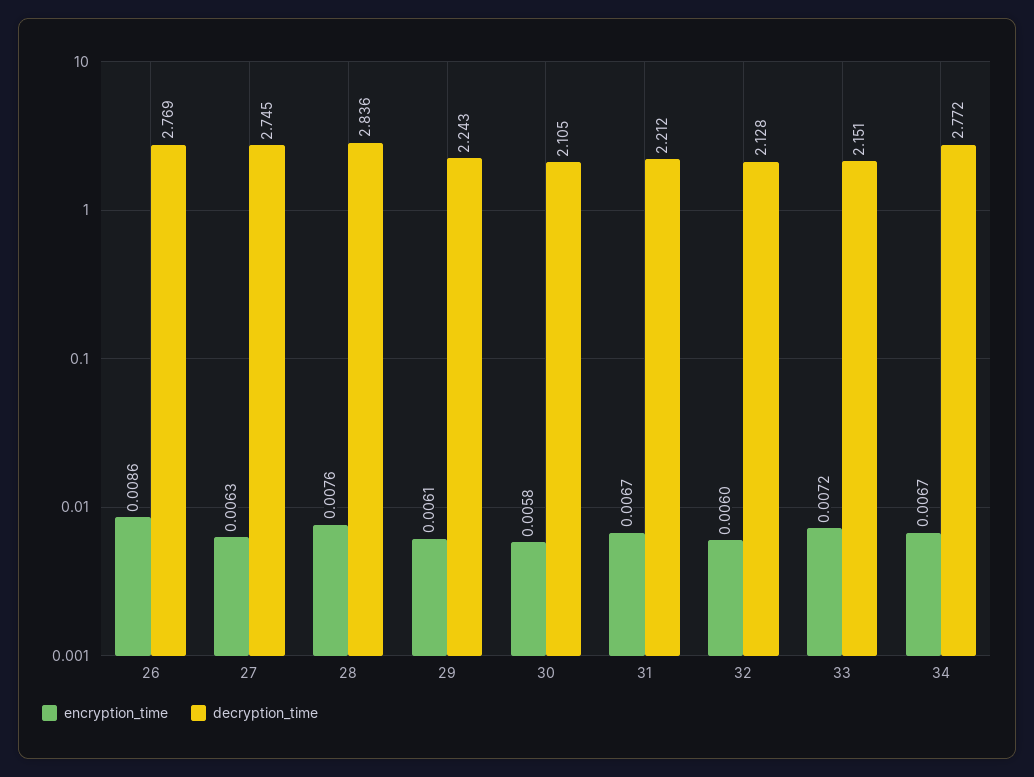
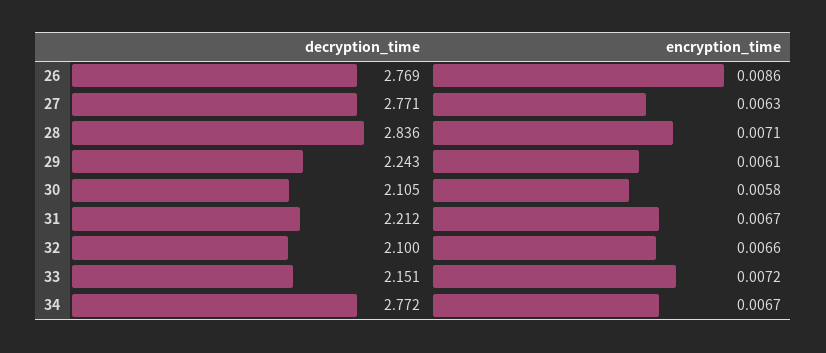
decryption_time, 27: 2.745 -> 2.771
encryption_time, 28: 0.0076 -> 0.0071
encryption_time, 32: 0.006 -> 0.0066
decryption_time, 32: 2.128 -> 2.1

